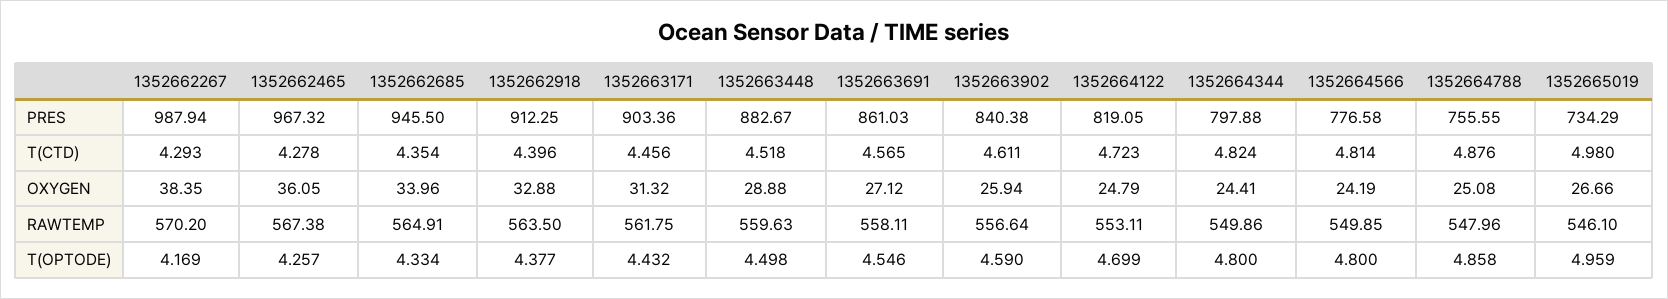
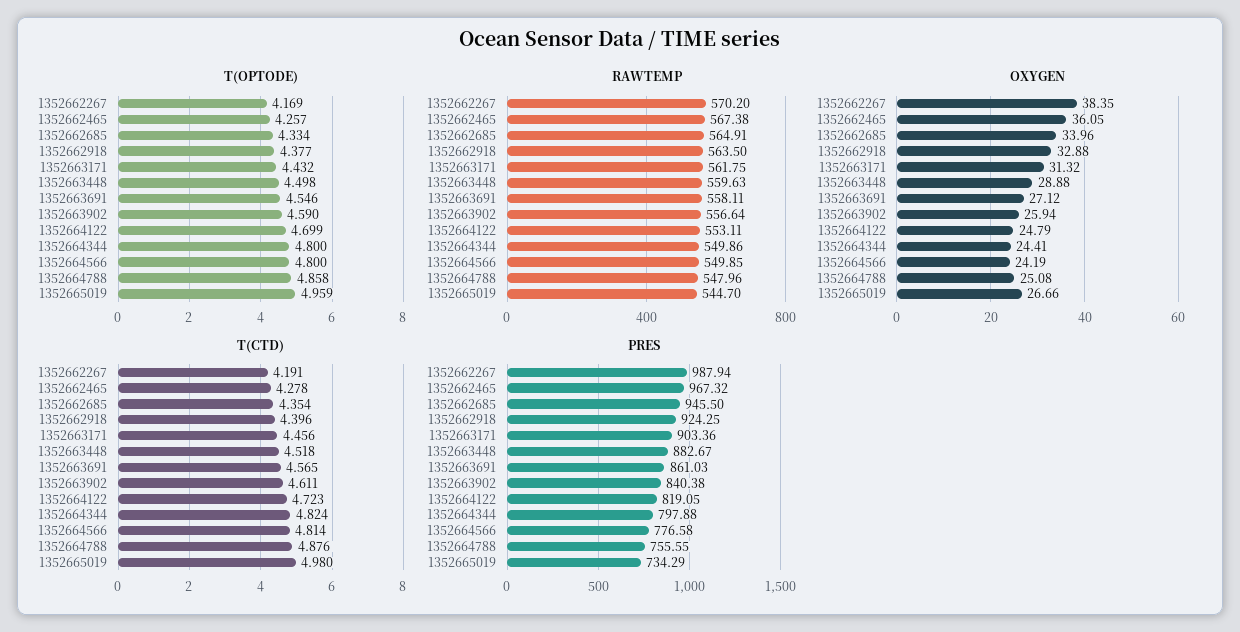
PRES, 1352662918: 912.25 -> 924.25
T(CTD), 1352662267: 4.293 -> 4.191
RAWTEMP, 1352665019: 546.1 -> 544.7

